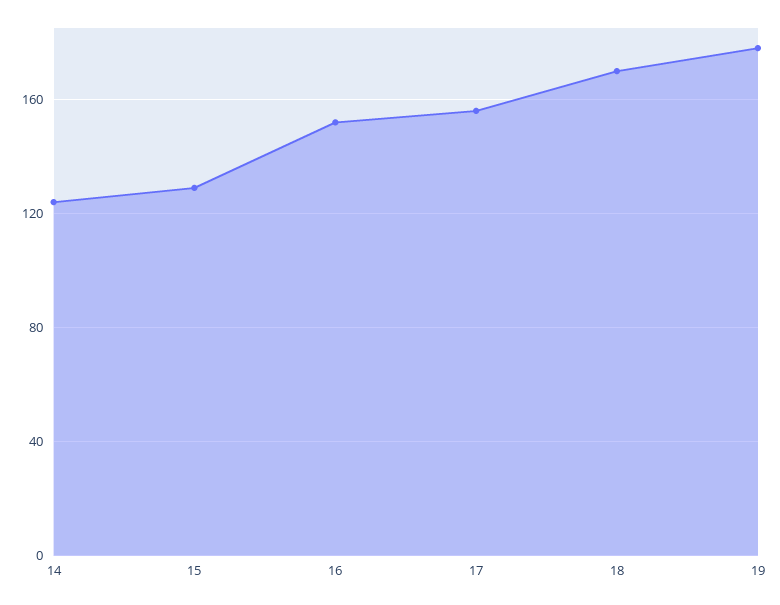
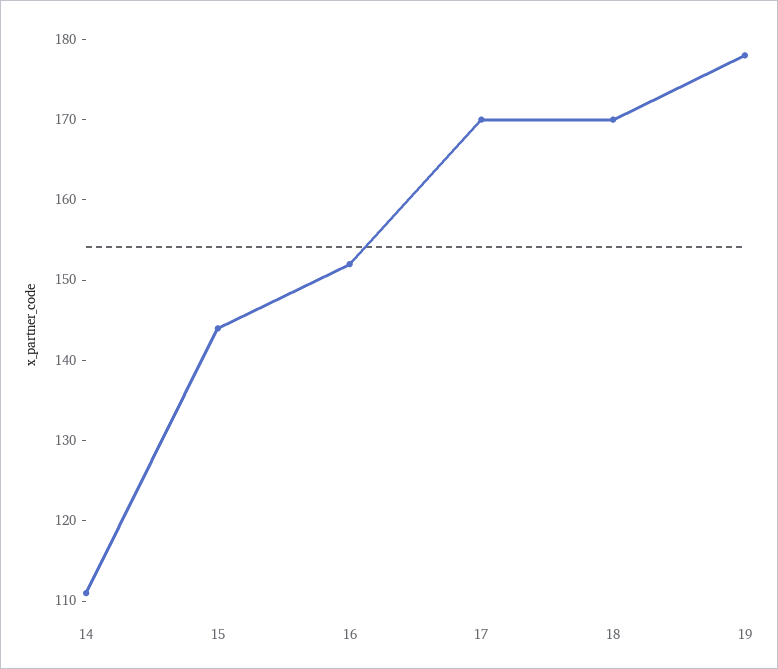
14: 125 -> 111
15: 130 -> 144
17: 155 -> 170

